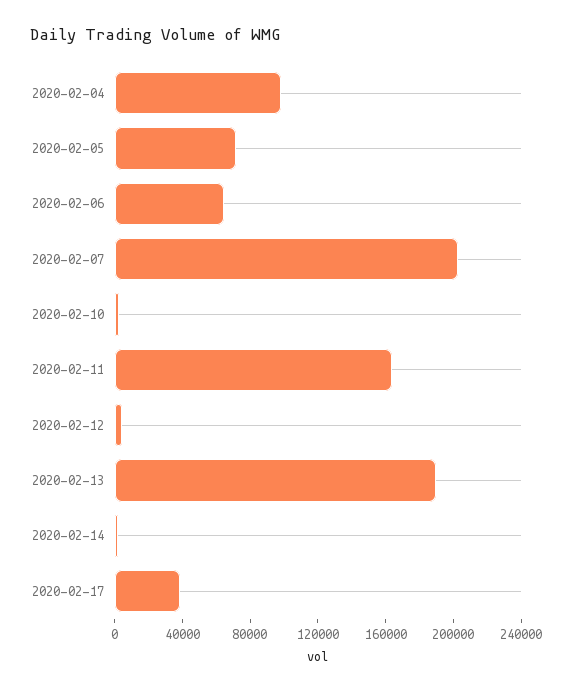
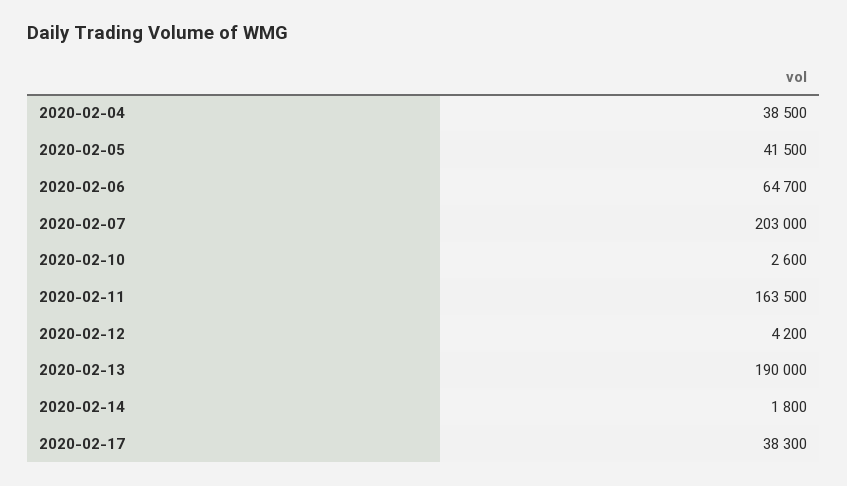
2020-02-04: 100000 -> 38500
2020-02-05: 70000 -> 41500

